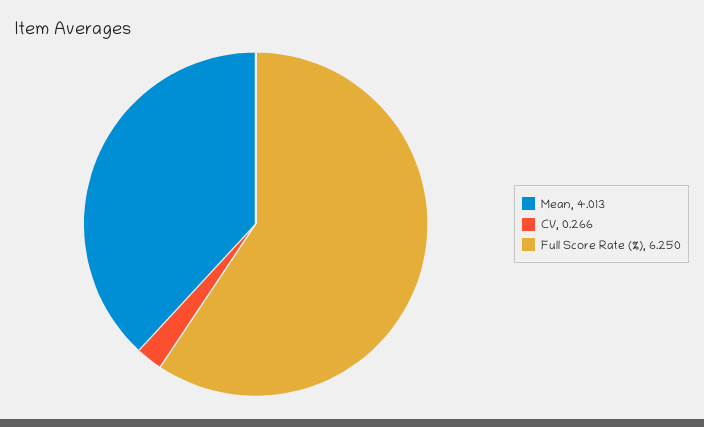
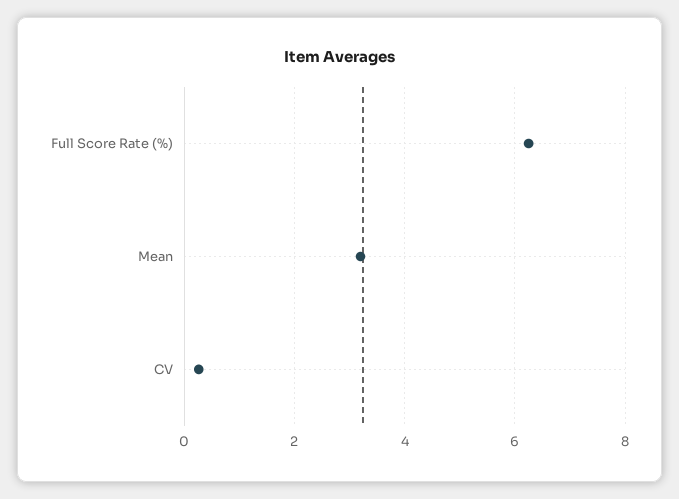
Mean: 4.013 -> 3.2

